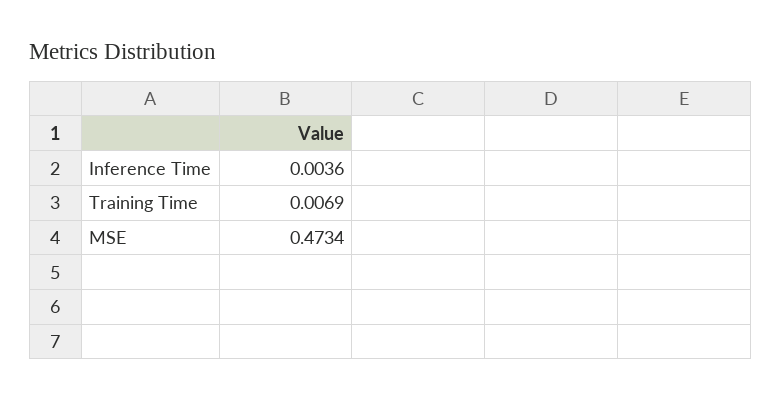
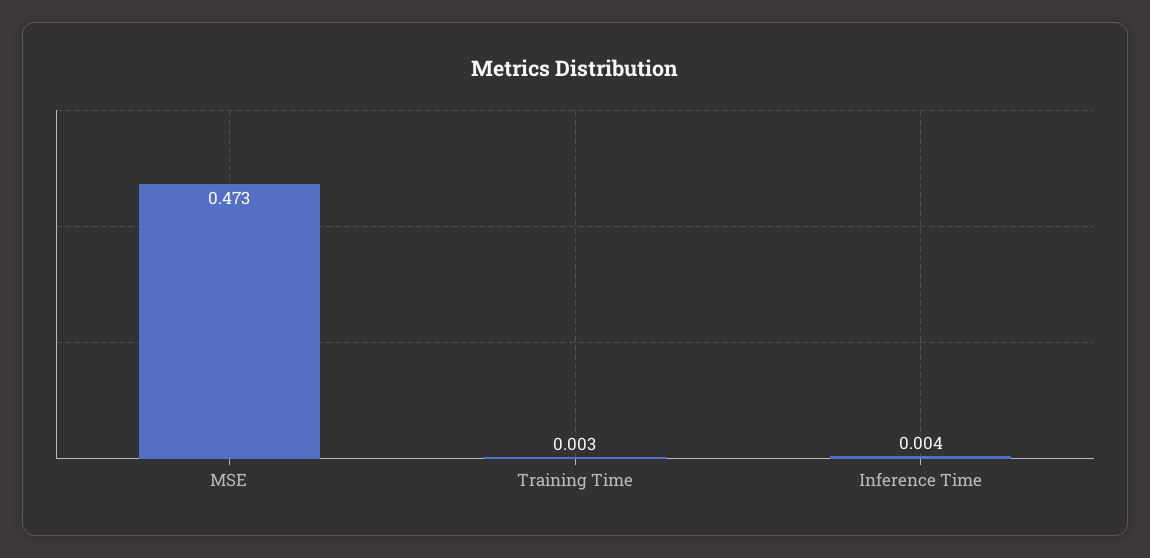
Training Time: 0.0069 -> 0.003

